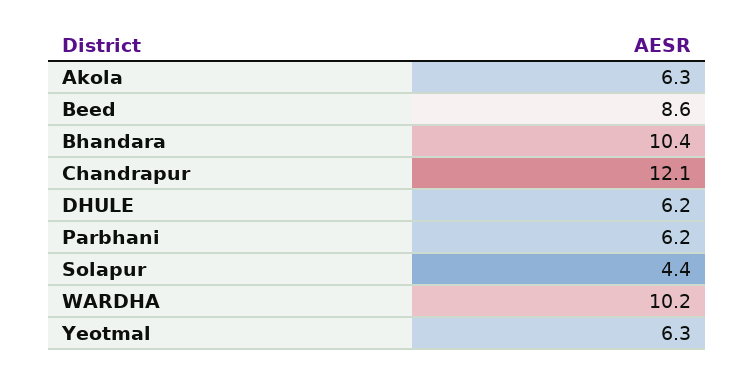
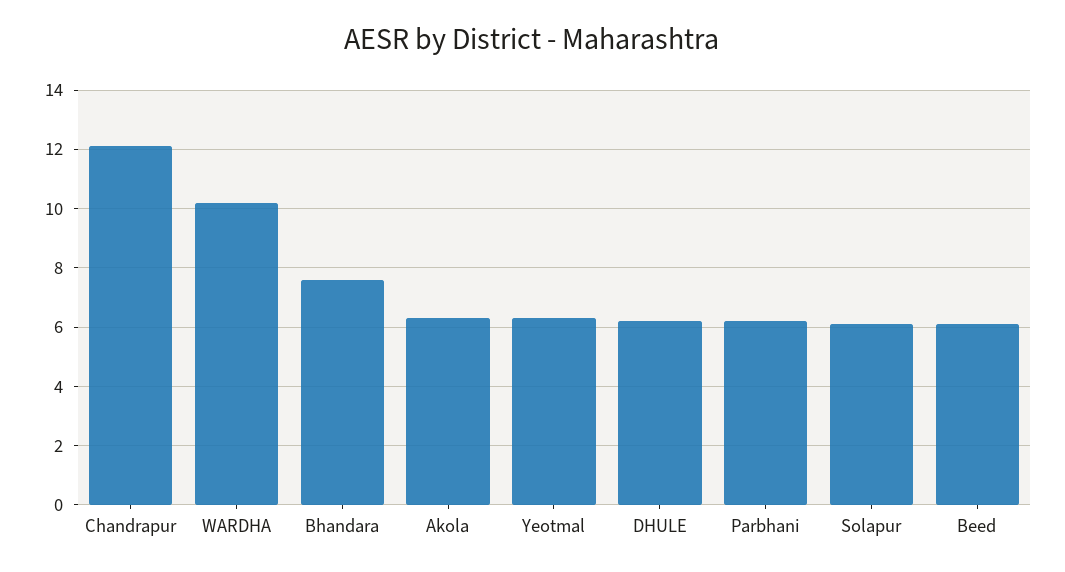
Beed: 8.6 -> 6
Bhandara: 10.4 -> 7.5
Solapur: 4.4 -> 6

